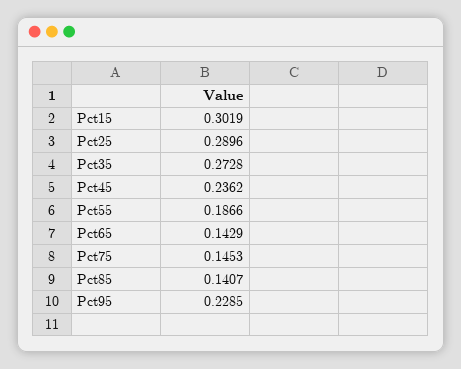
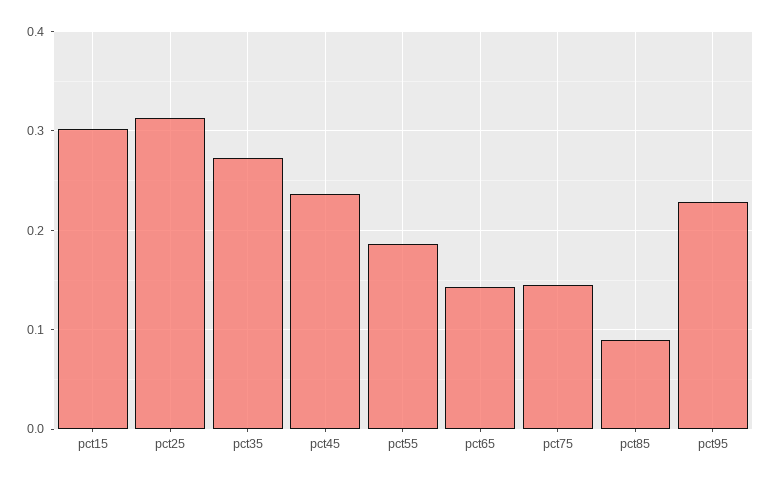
Pct25: 0.2896 -> 0.31
Pct85: 0.1407 -> 0.09

